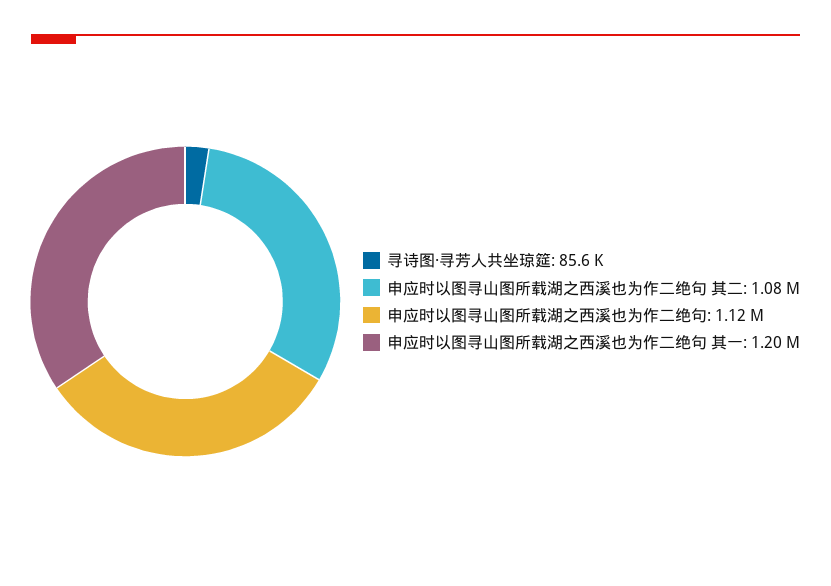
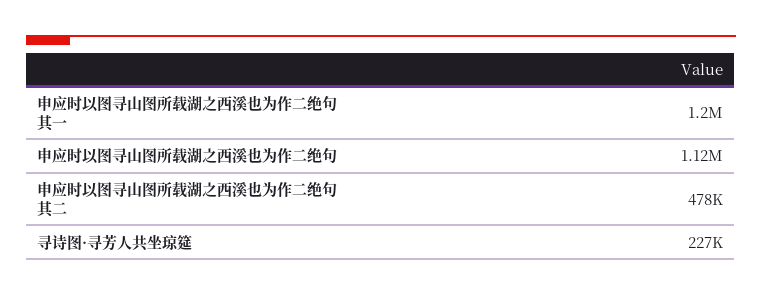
寻诗图·寻芳人共坐琼筵: 85600 -> 227000
申应时以图寻山图所载湖之西溪也为作二绝句 其二: 1080000 -> 478000

